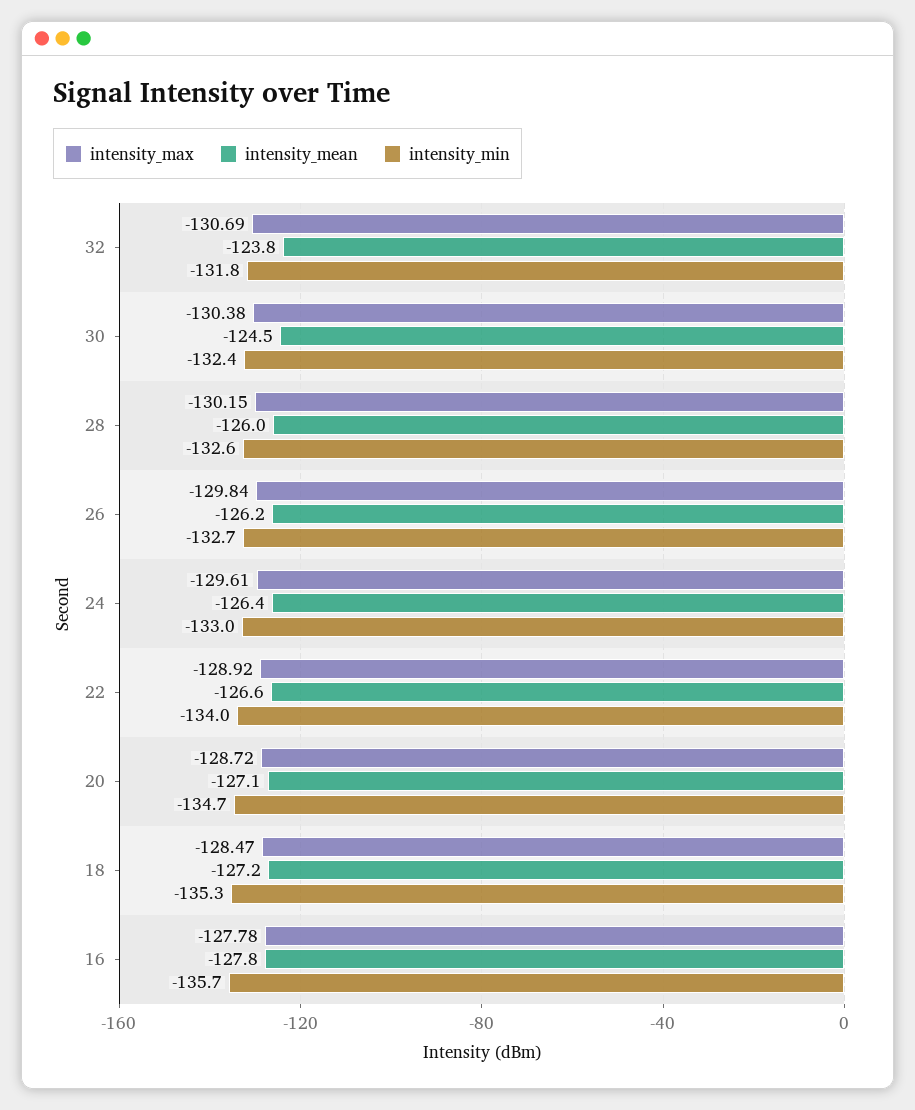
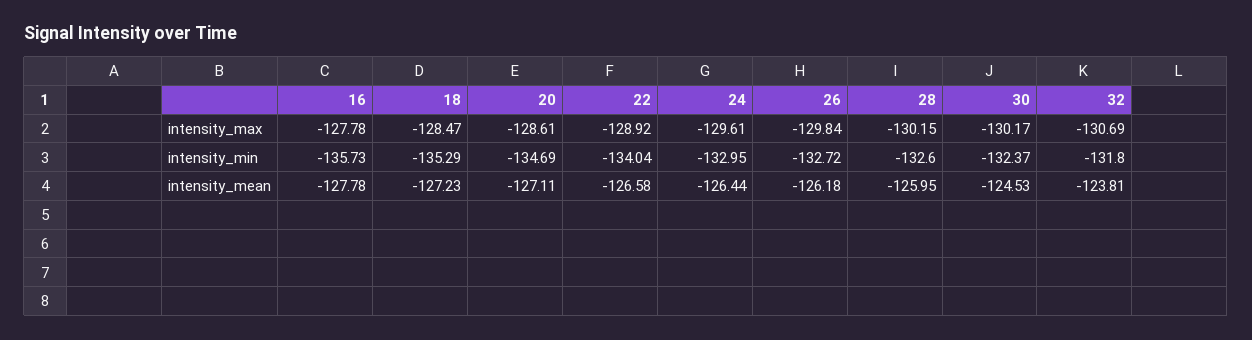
intensity_max, 30: -130.38 -> -130.17
intensity_max, 20: -128.72 -> -128.61

